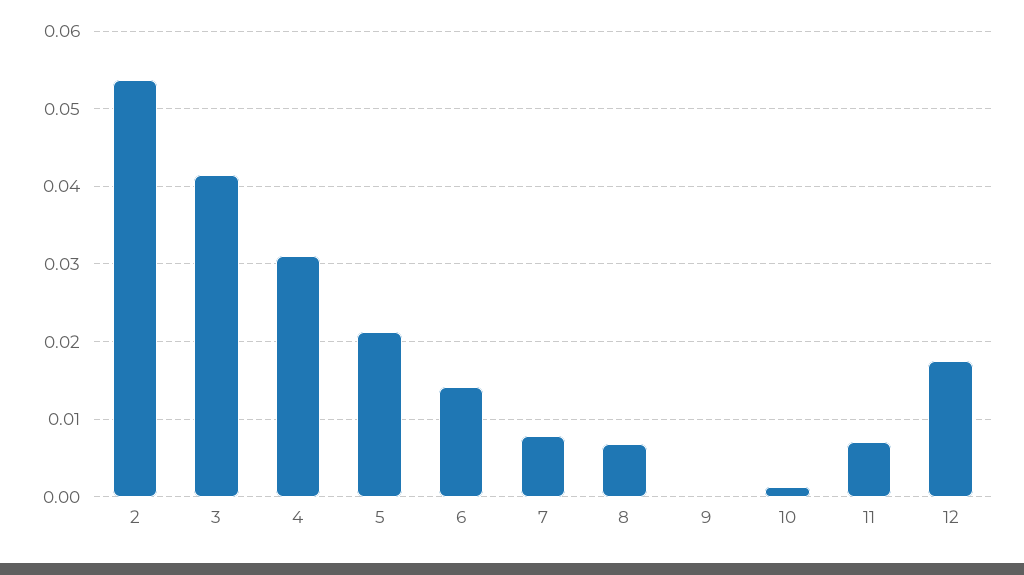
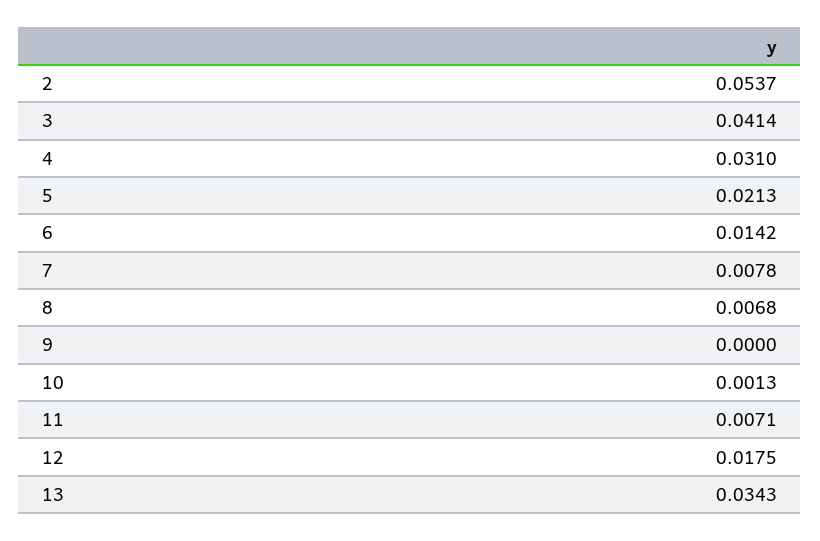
13: none -> 0.0343

